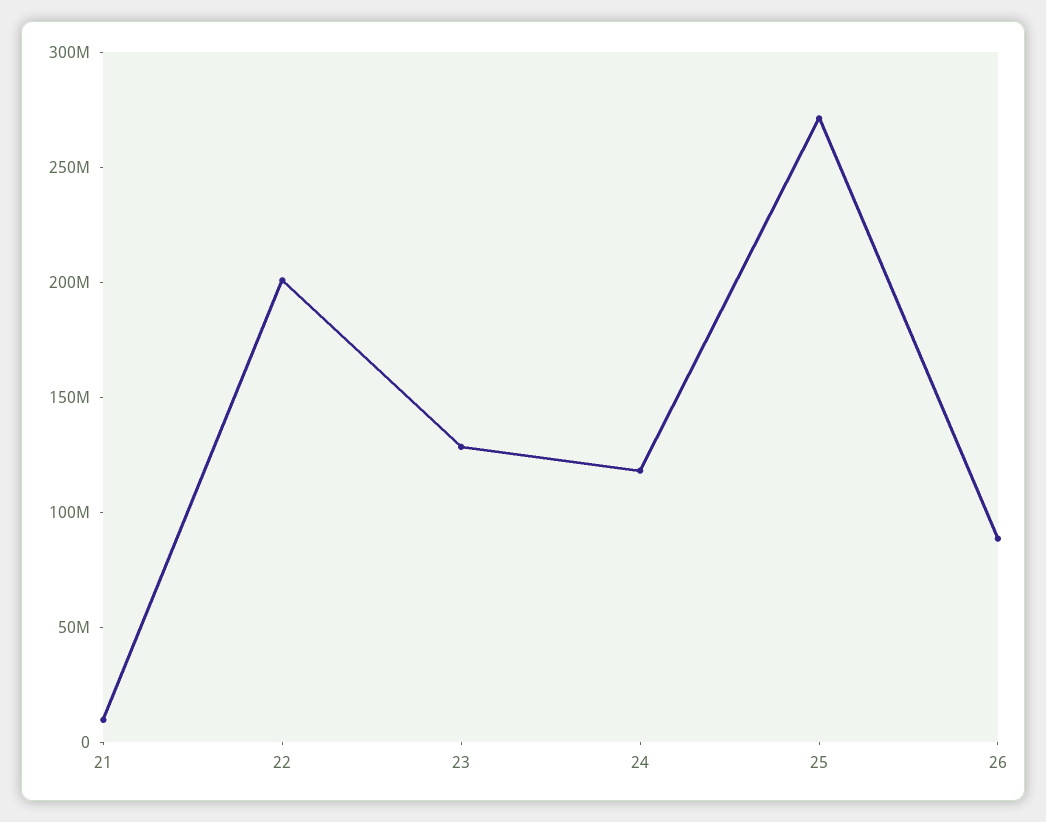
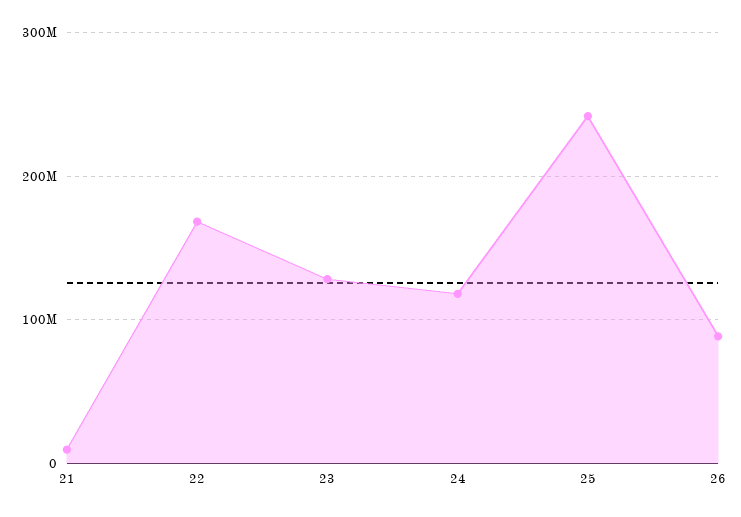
22: 200000000 -> 170000000
25: 270000000 -> 240000000

